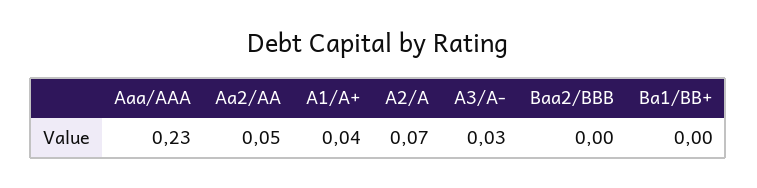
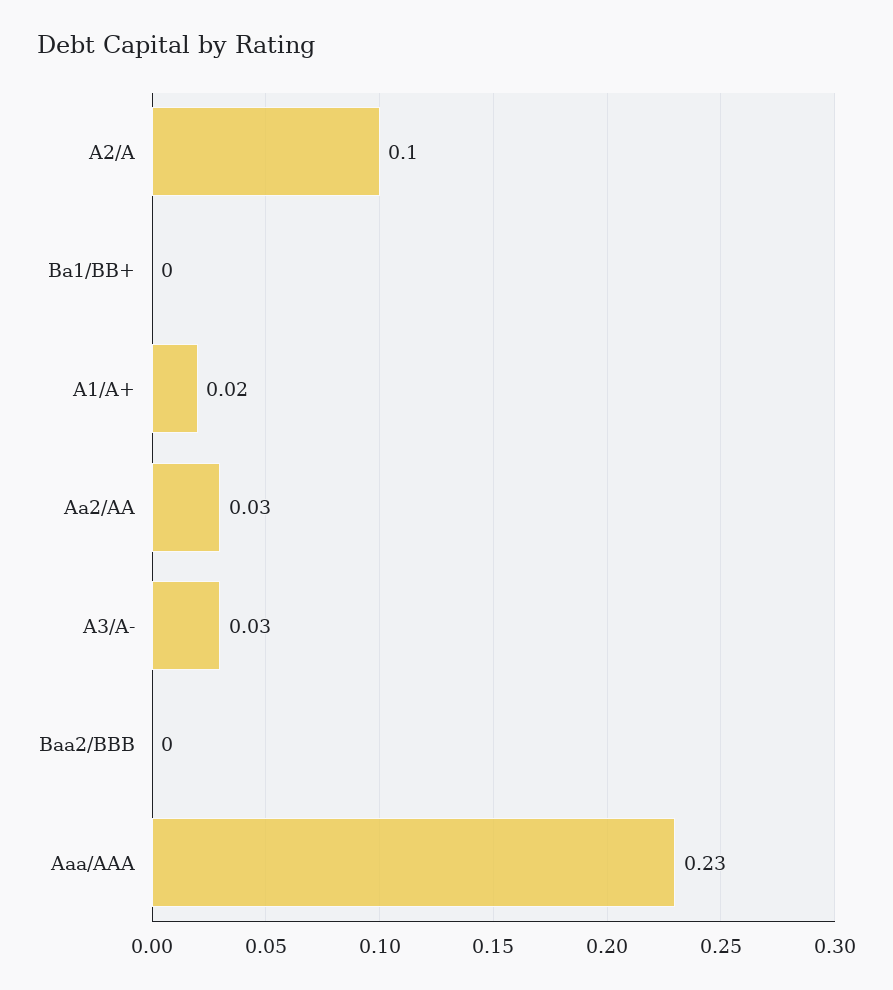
Aa2/AA: 0.05 -> 0.03
A1/A+: 0.04 -> 0.02
A2/A: 0.07 -> 0.1

